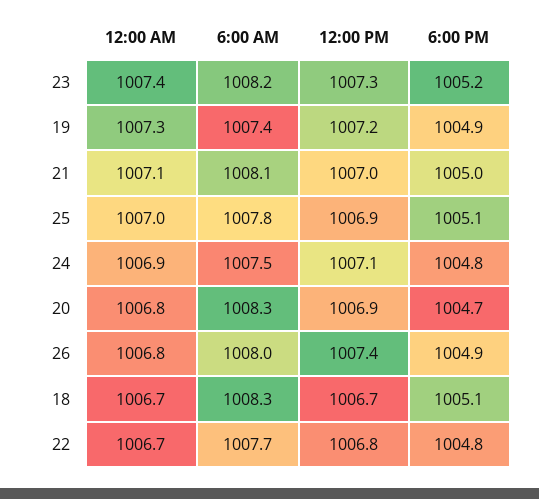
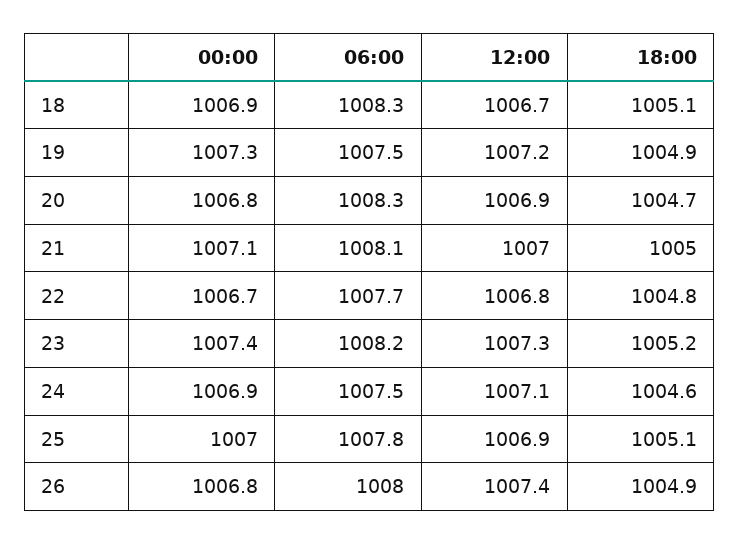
6:00 AM, 19: 1007.4 -> 1007.5
6:00 PM, 24: 1004.8 -> 1004.6
12:00 AM, 18: 1006.7 -> 1006.9

